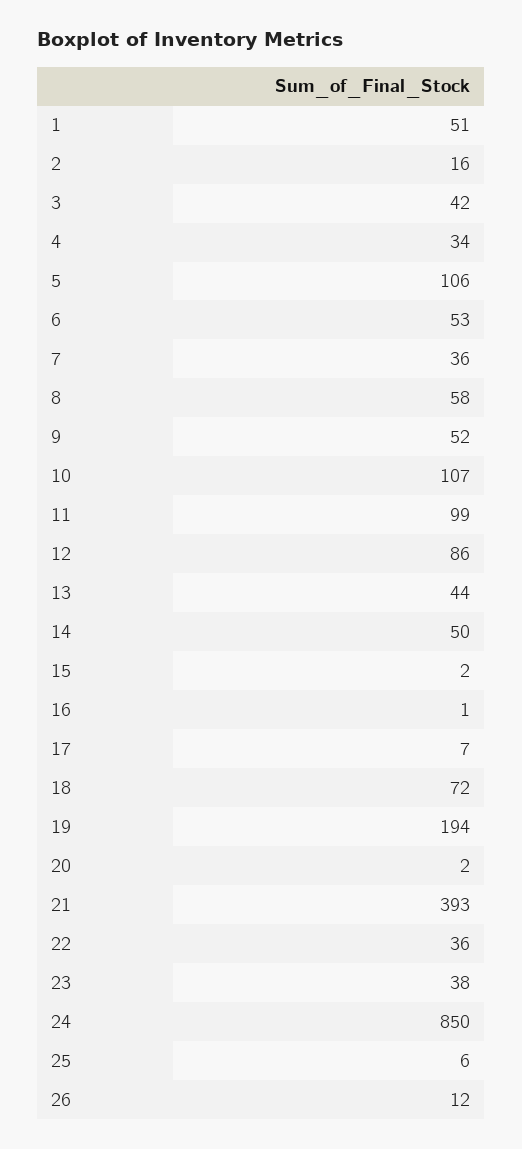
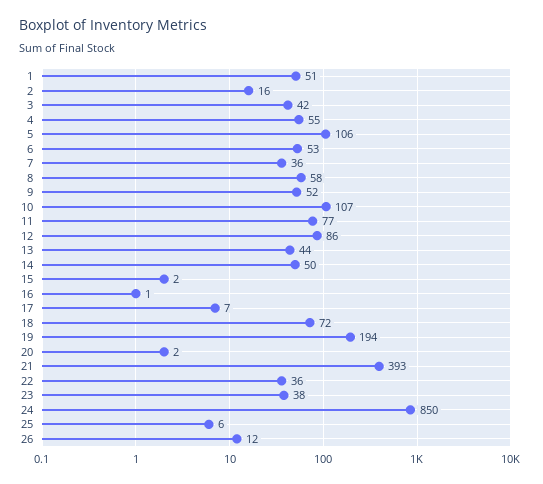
4: 34 -> 55
11: 99 -> 77

